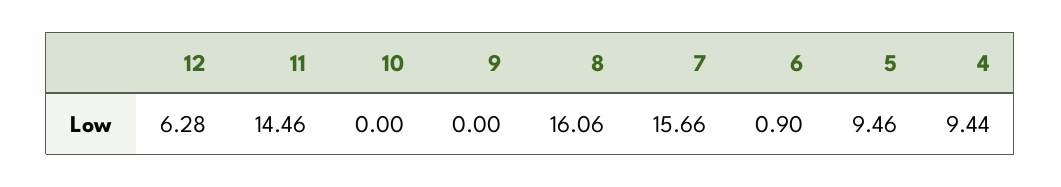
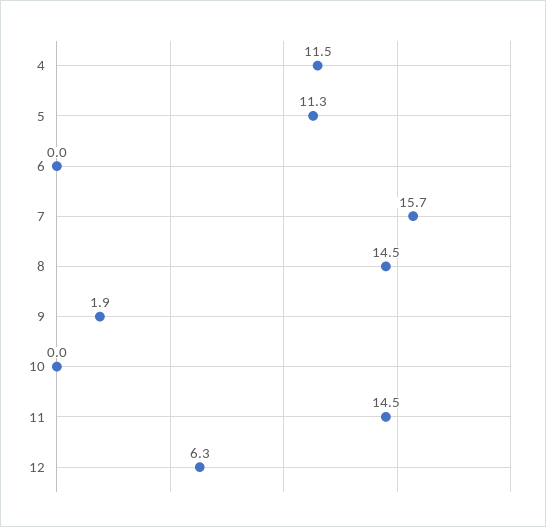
9: 0 -> 1.9
8: 16.06 -> 14.5
6: 0.9 -> 0
5: 9.46 -> 11.3
4: 9.44 -> 11.5

